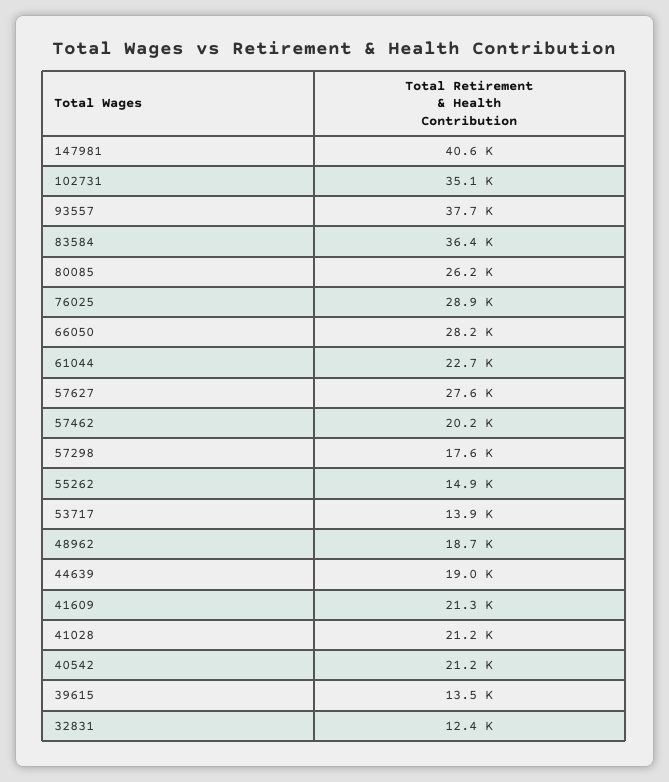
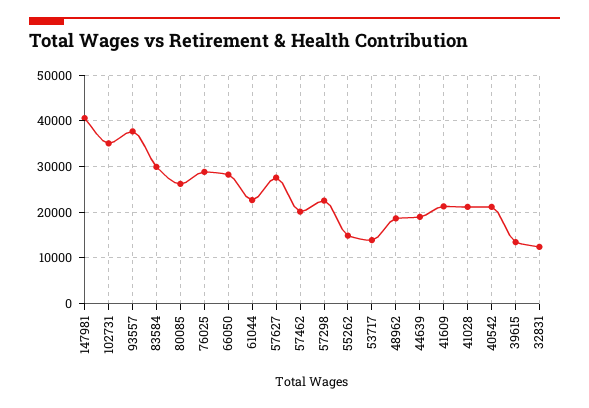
83584: 36400 -> 30000
57298: 17600 -> 22000

